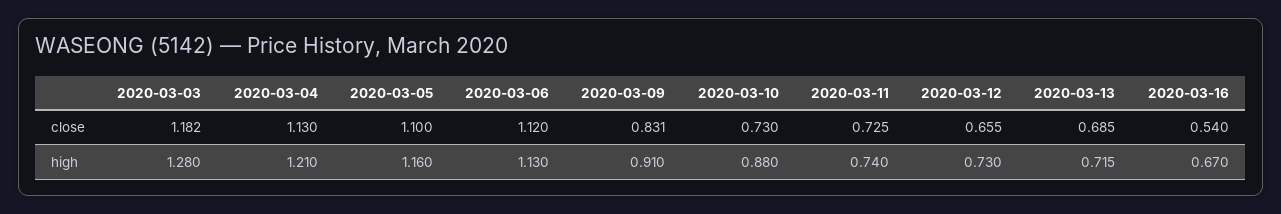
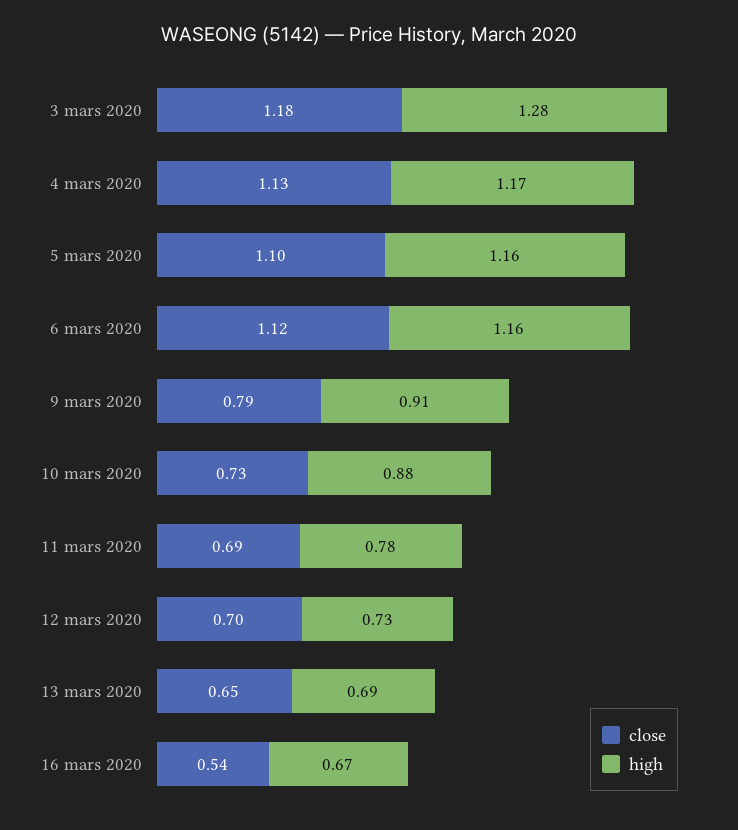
close, 2020-03-09: 0.831 -> 0.79
close, 2020-03-11: 0.725 -> 0.69
close, 2020-03-12: 0.655 -> 0.7
close, 2020-03-13: 0.685 -> 0.65
high, 2020-03-04: 1.21 -> 1.17
high, 2020-03-06: 1.13 -> 1.16
high, 2020-03-11: 0.74 -> 0.78
high, 2020-03-13: 0.715 -> 0.69

